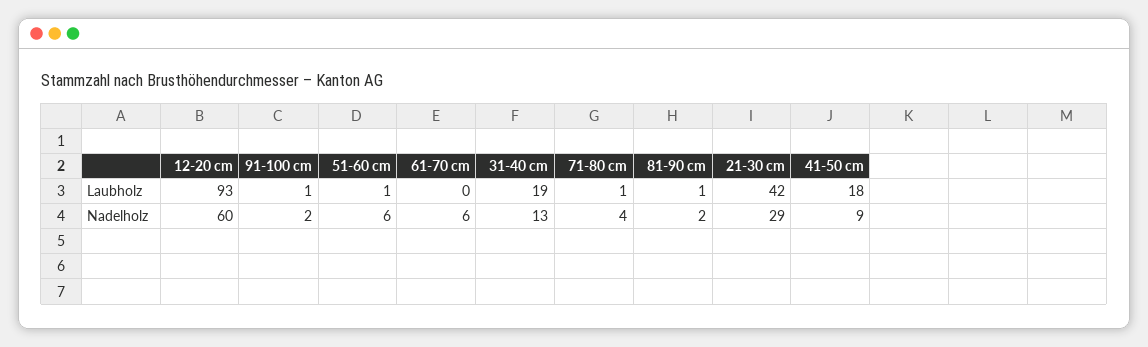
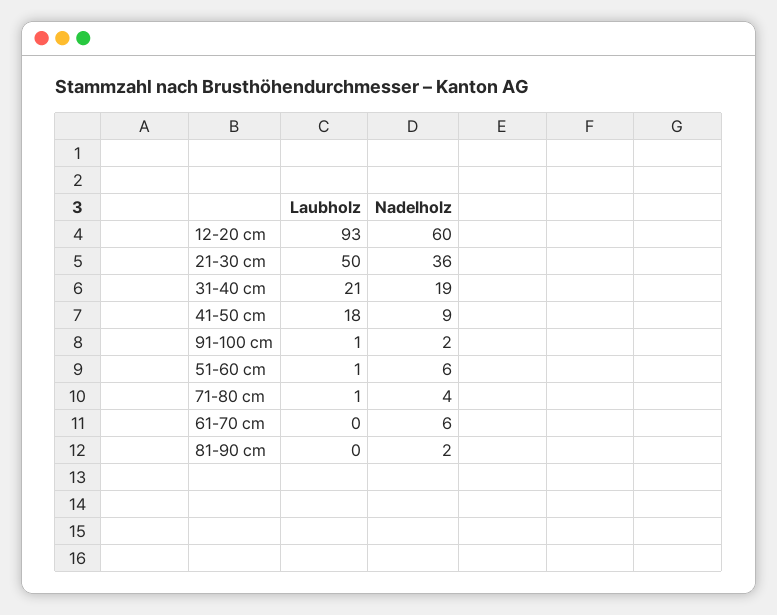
31-40 cm, Laubholz: 19 -> 21
81-90 cm, Laubholz: 1 -> 0
21-30 cm, Laubholz: 42 -> 50
31-40 cm, Nadelholz: 13 -> 19
21-30 cm, Nadelholz: 29 -> 36

